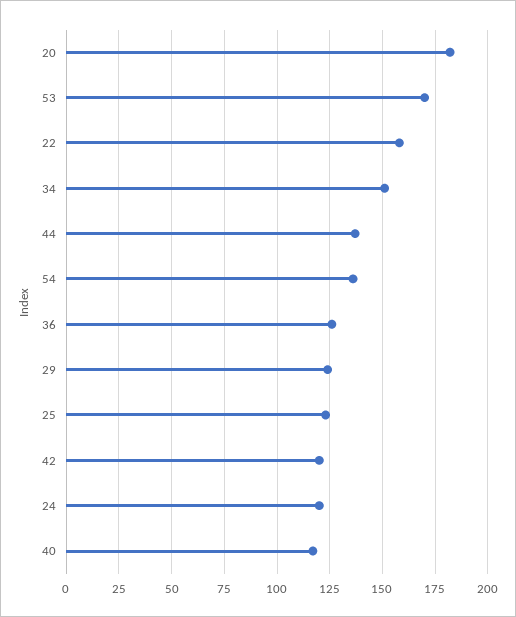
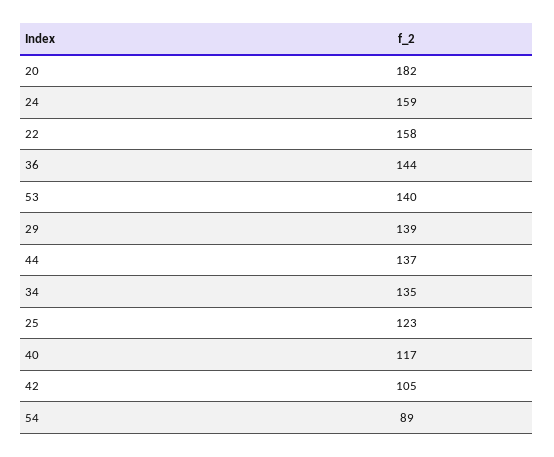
53: 170 -> 140
34: 150 -> 135
54: 135 -> 89
36: 125 -> 144
29: 125 -> 139
42: 120 -> 105
24: 120 -> 159

